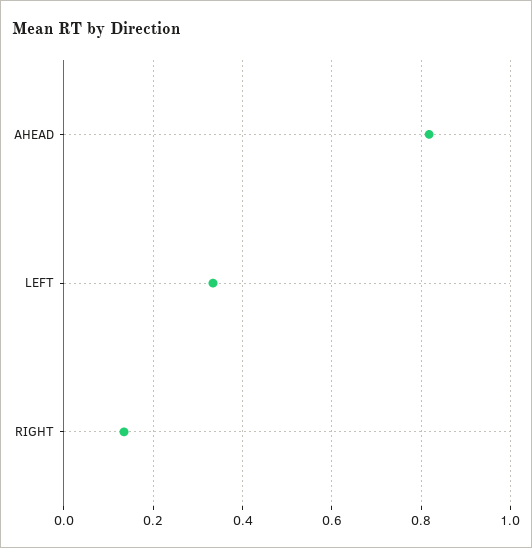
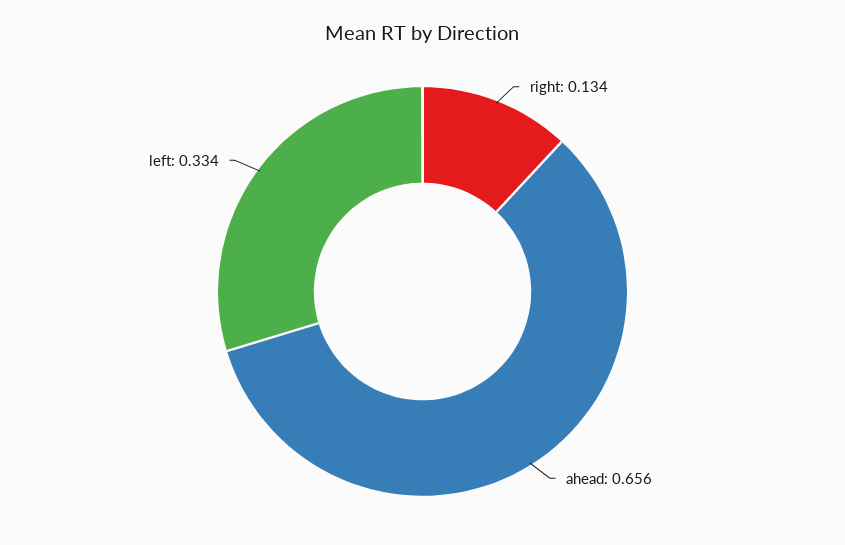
AHEAD: 0.82 -> 0.656

